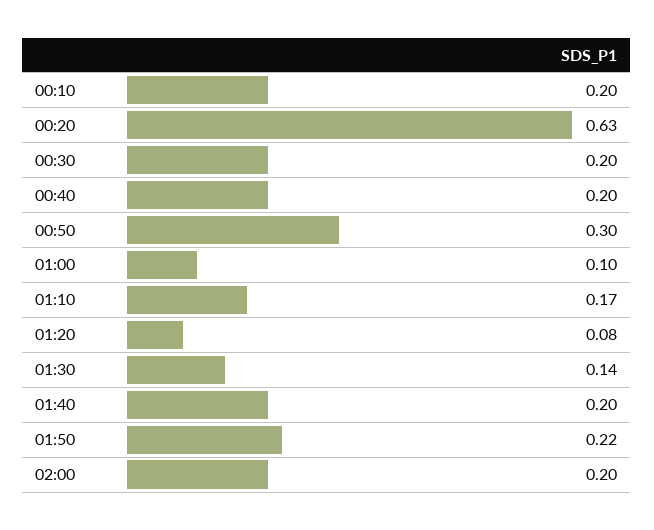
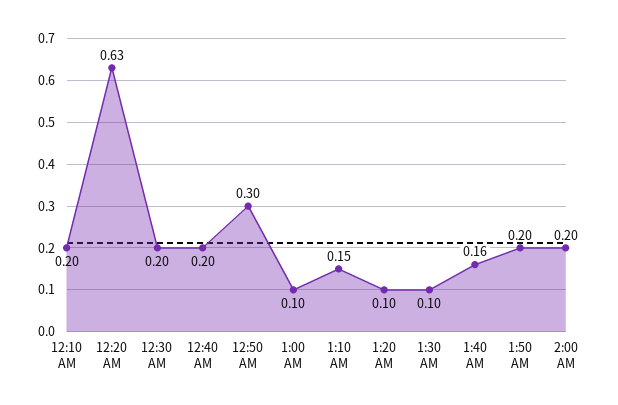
01:10: 0.17 -> 0.15
01:20: 0.08 -> 0.1
01:30: 0.14 -> 0.1
01:40: 0.2 -> 0.16
01:50: 0.22 -> 0.2

